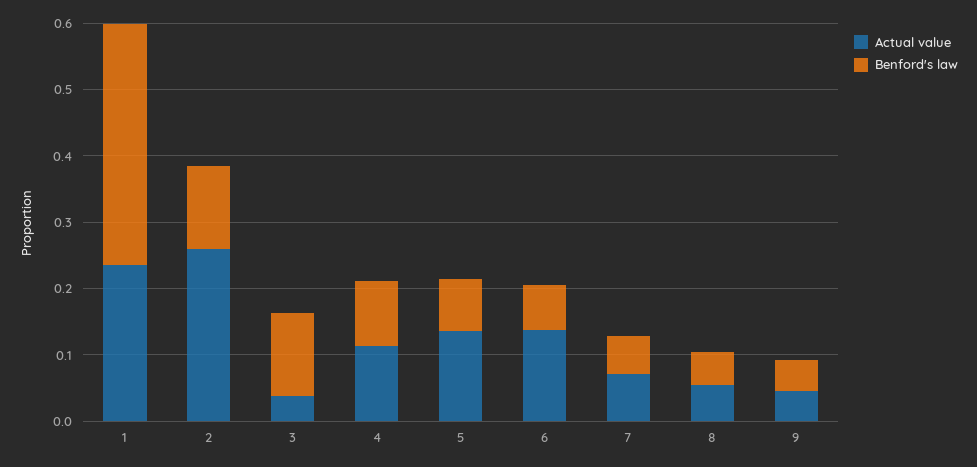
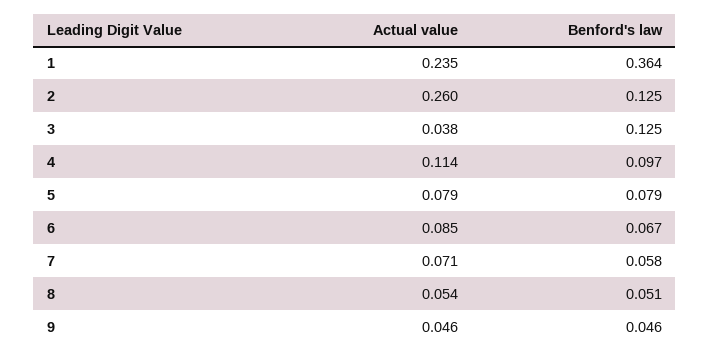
Actual value, 5: 0.14 -> 0.079
Actual value, 6: 0.14 -> 0.085

